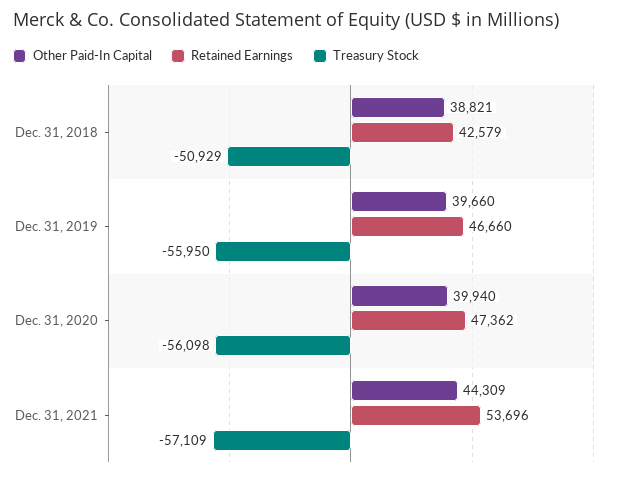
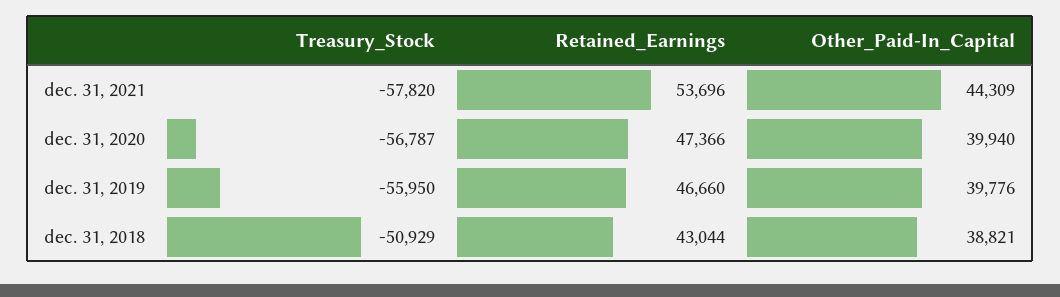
Retained Earnings, Dec. 31, 2018: 42579 -> 43044
Other Paid-In Capital, Dec. 31, 2019: 39660 -> 39776
Retained Earnings, Dec. 31, 2020: 47362 -> 47366
Treasury Stock, Dec. 31, 2020: -56098 -> -56787
Treasury Stock, Dec. 31, 2021: -57109 -> -57820

